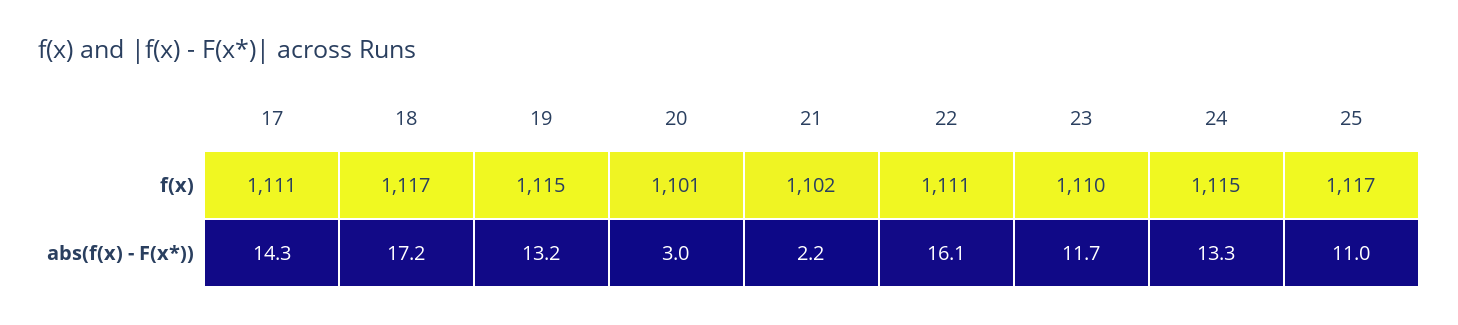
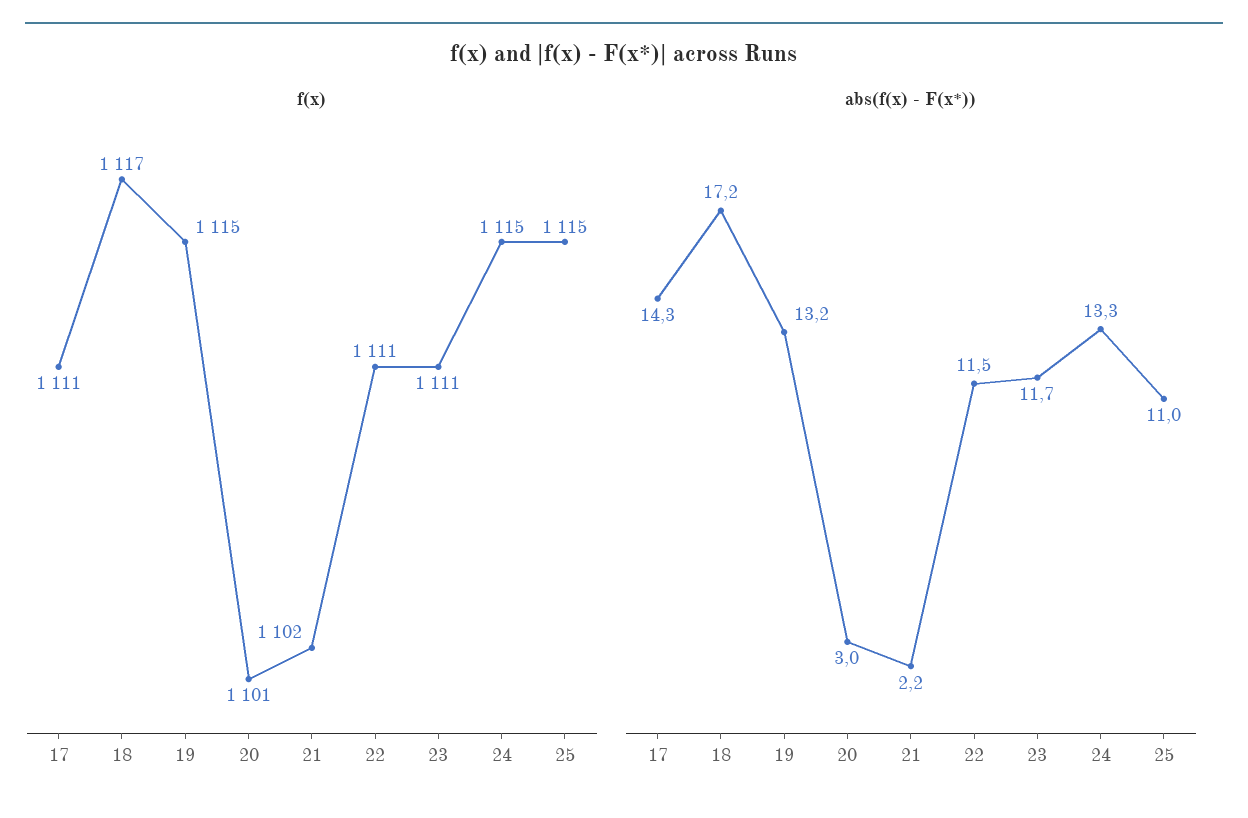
f(x), 23: 1110 -> 1111
f(x), 25: 1117 -> 1115
abs(f(x) - F(x*)), 22: 16.1 -> 11.5

